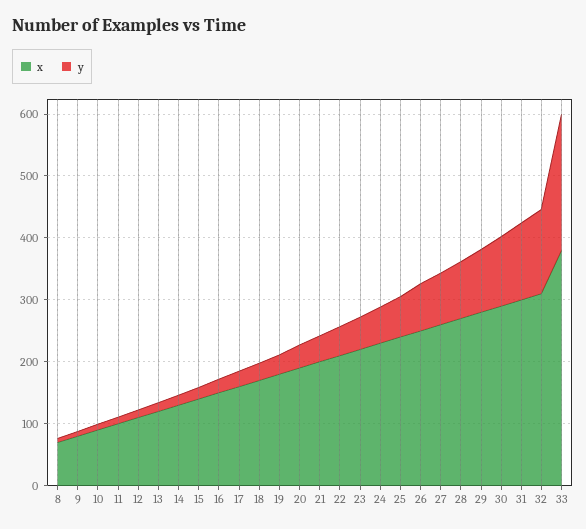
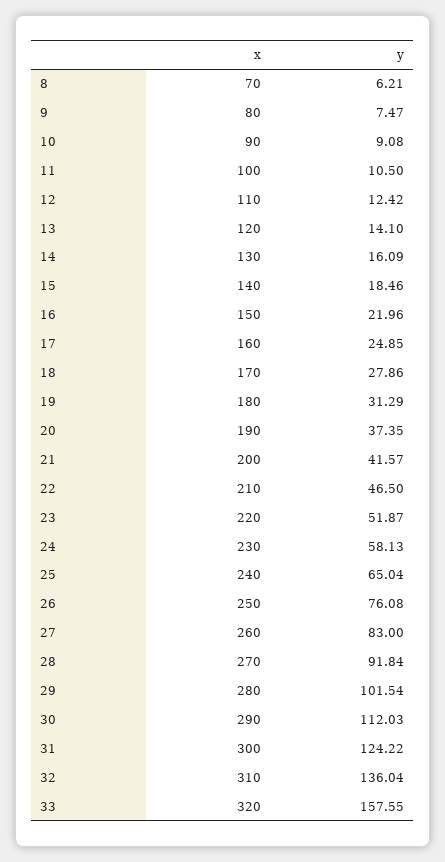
x, 33: 380 -> 320
y, 33: 220 -> 157.55

